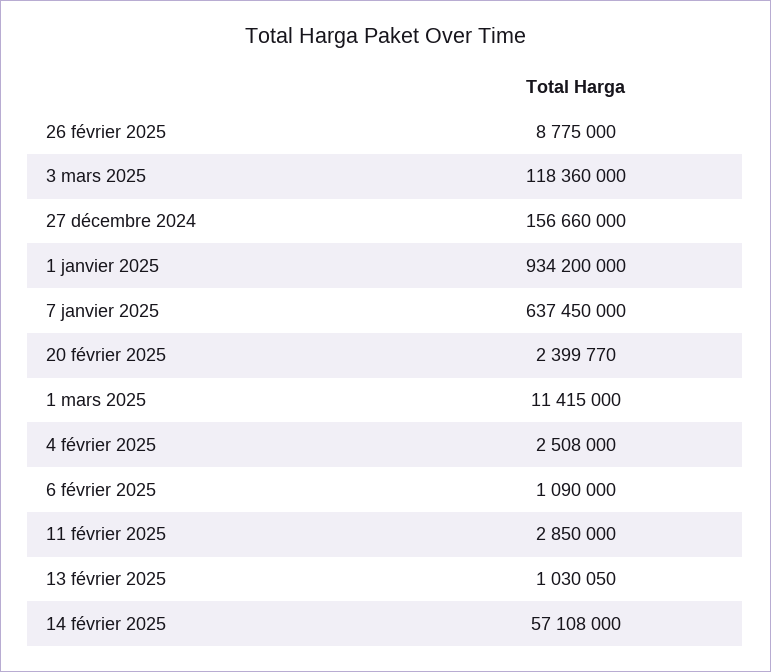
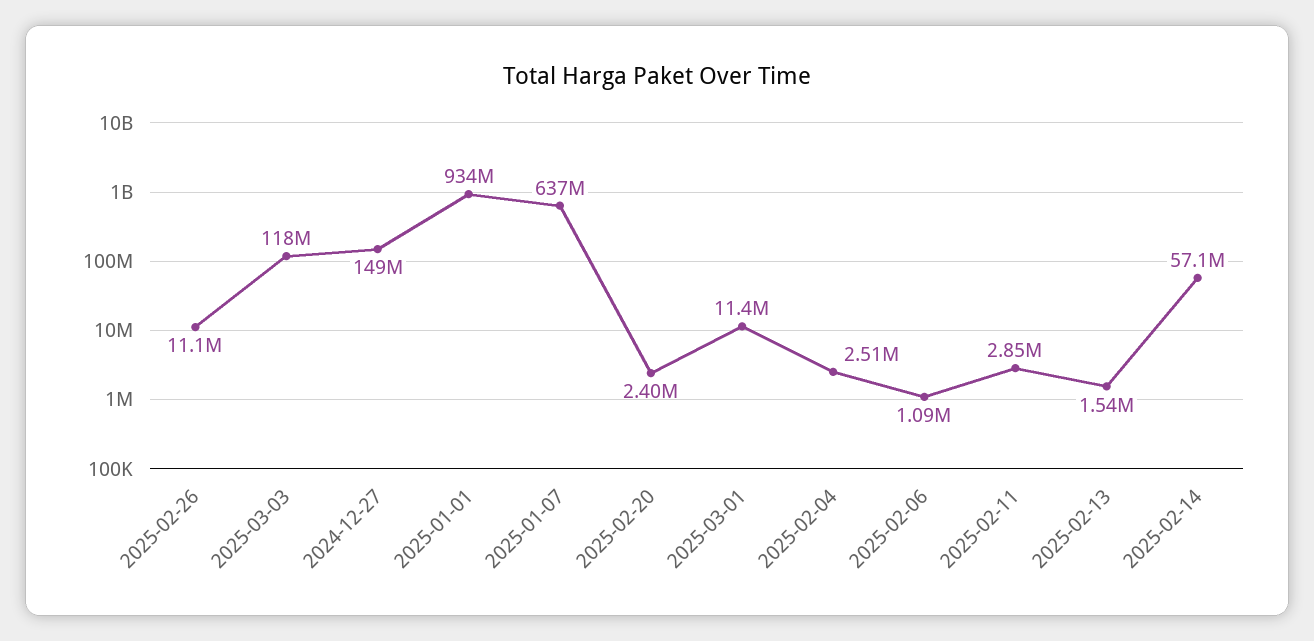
26 février 2025: 8775000 -> 11100000
27 décembre 2024: 156660000 -> 149000000
13 février 2025: 1030050 -> 1540000

